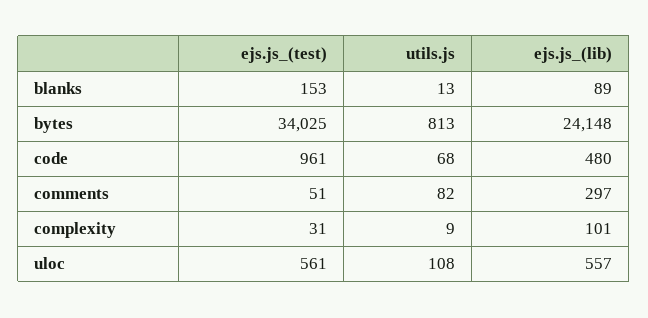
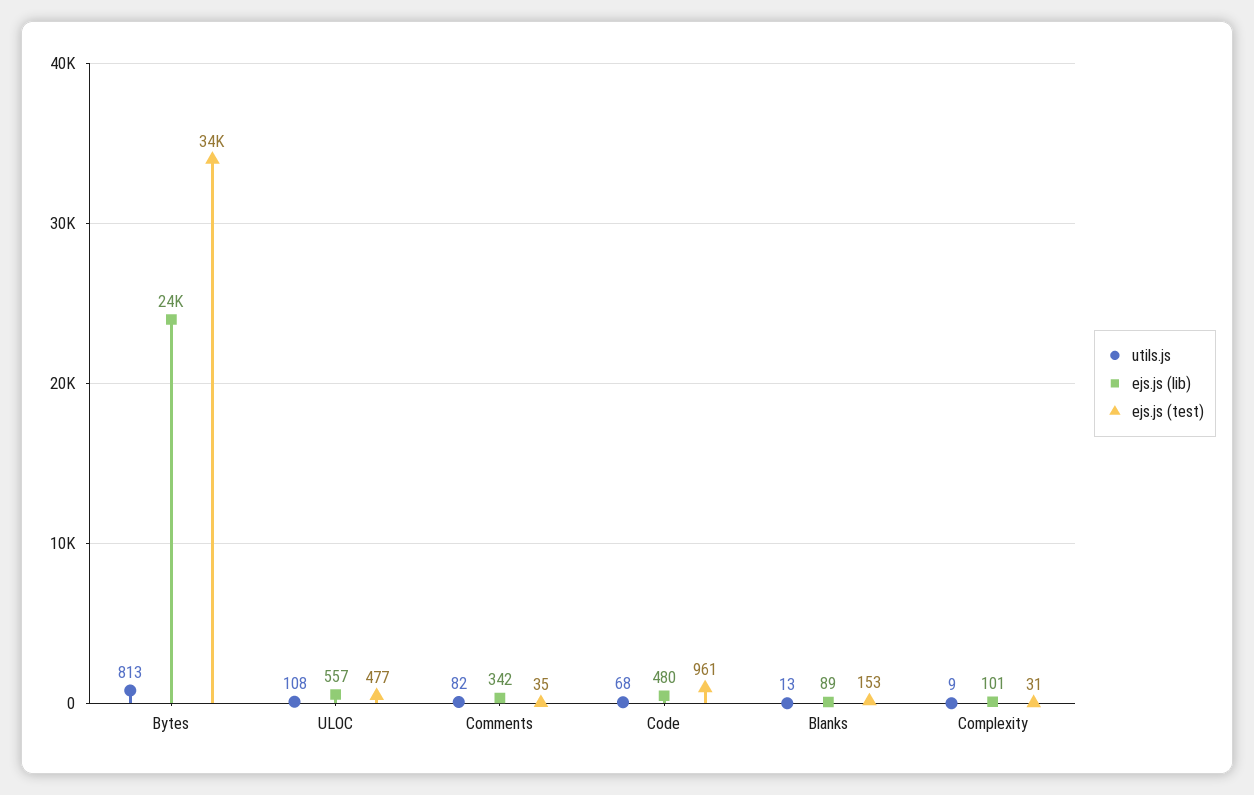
ejs.js_(test), comments: 51 -> 35
ejs.js_(lib), comments: 297 -> 342
ejs.js_(test), uloc: 561 -> 477

